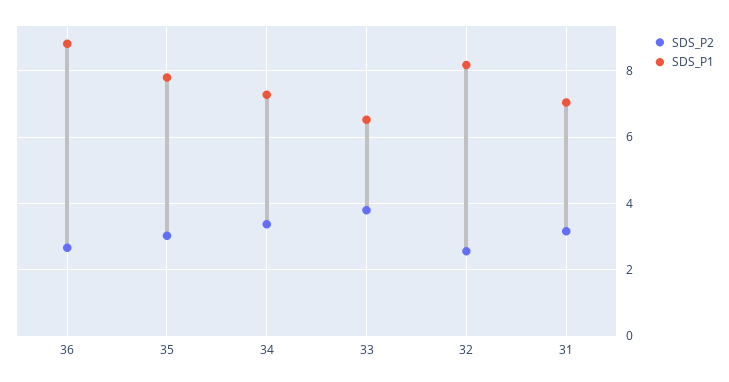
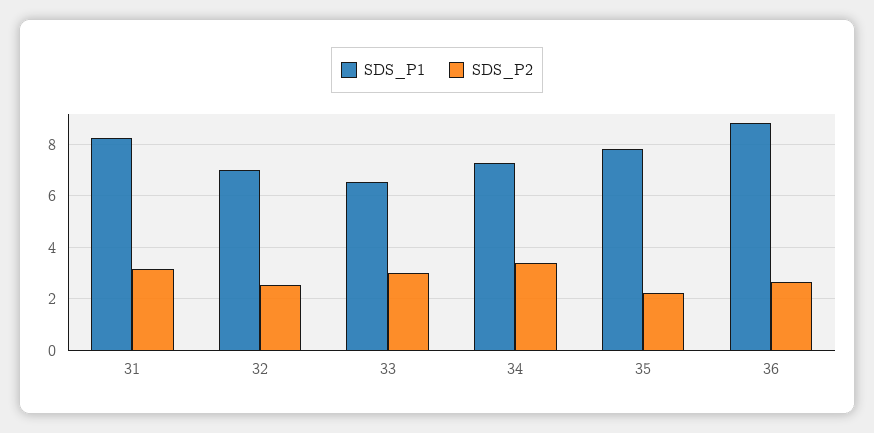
SDS_P2, 35: 3 -> 2.25
SDS_P2, 33: 3.8 -> 3
SDS_P1, 32: 8.2 -> 7
SDS_P1, 31: 7 -> 8.25

